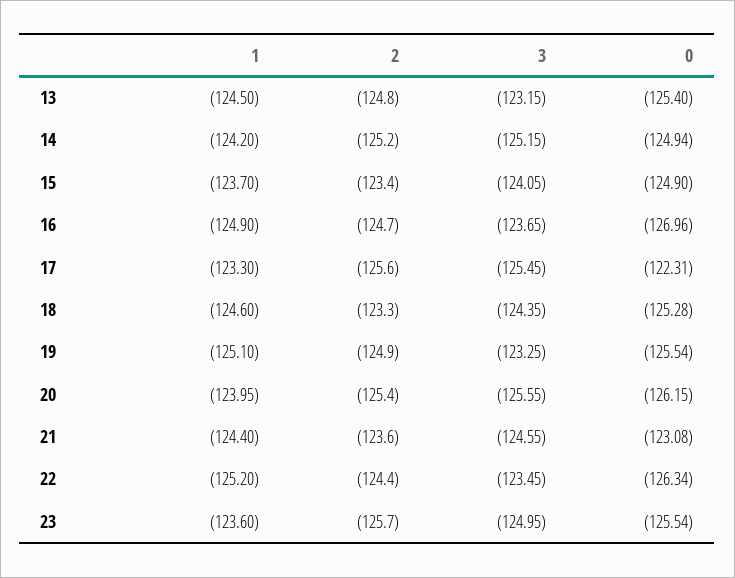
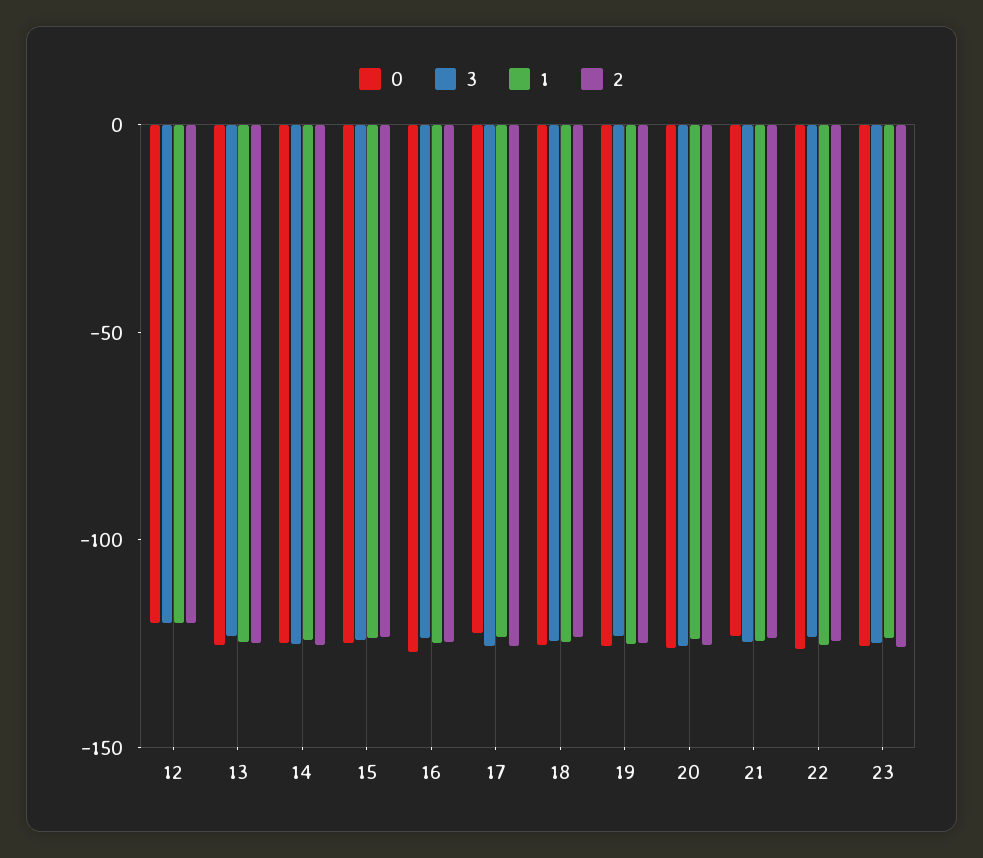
0, 12: none -> -120
3, 12: none -> -120
1, 12: none -> -120
2, 12: none -> -120

